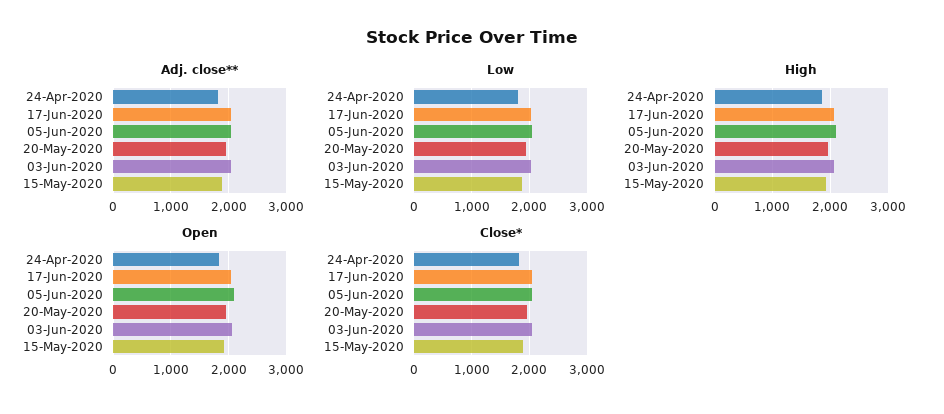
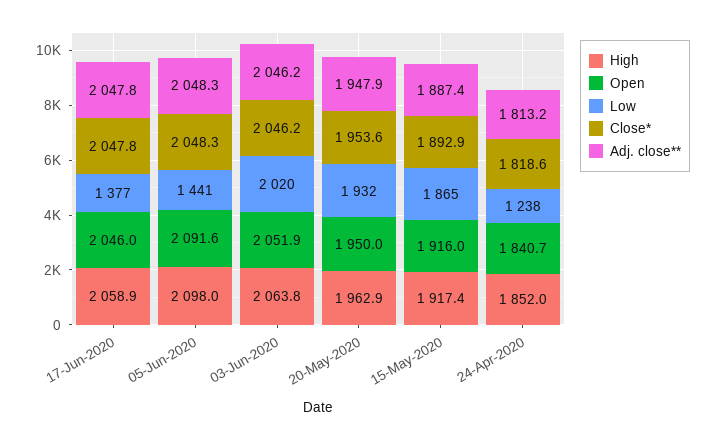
Low, 24-Apr-2020: 1800 -> 1238
Low, 17-Jun-2020: 2000 -> 1377
Low, 05-Jun-2020: 2000 -> 1441

